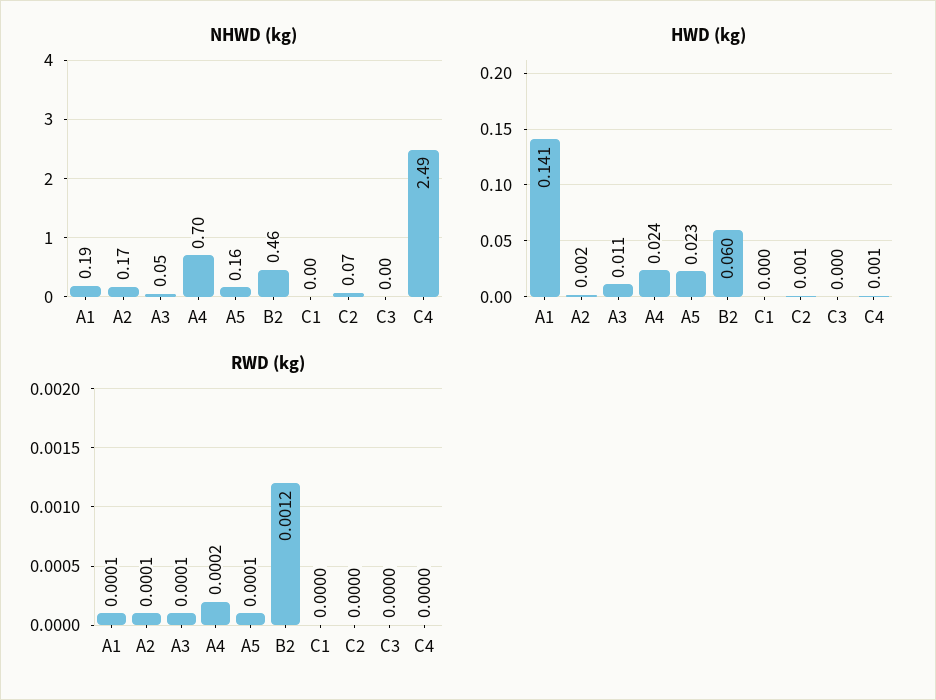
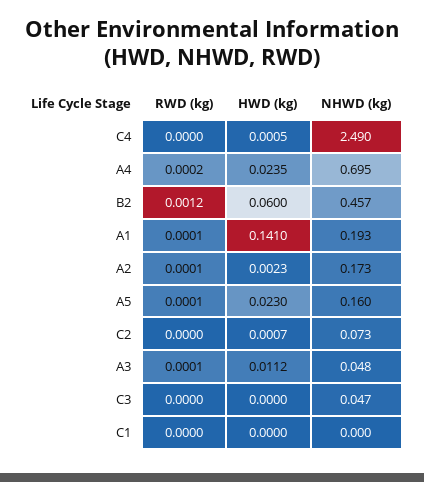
NHWD (kg), C3: 0 -> 0.047

